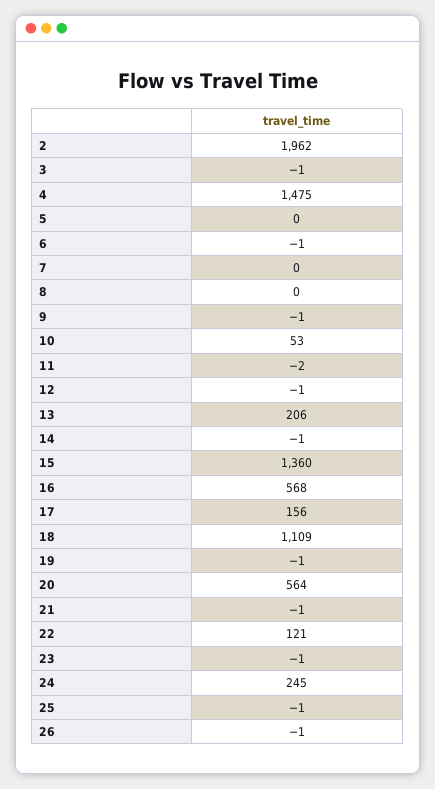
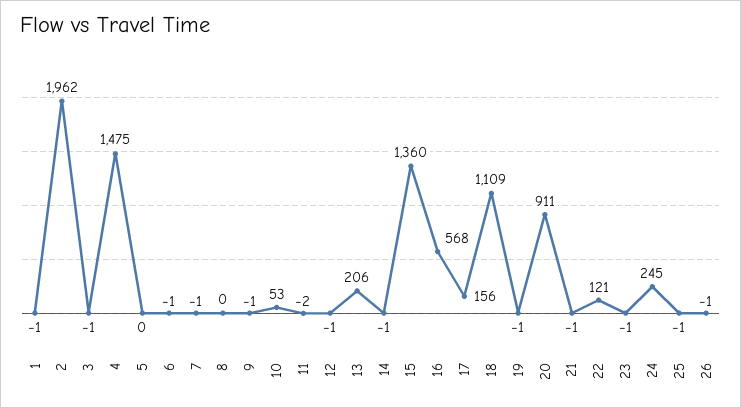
7: 0 -> -1
20: 564 -> 911
1: none -> -1

